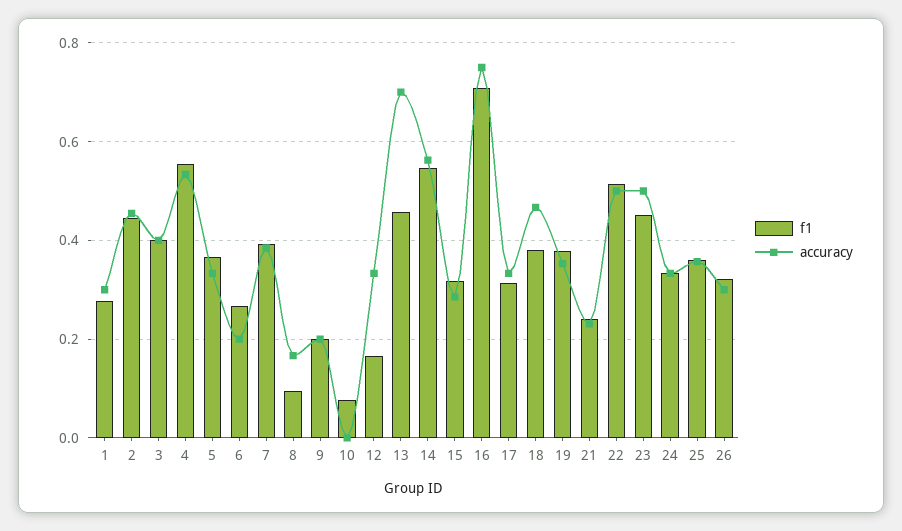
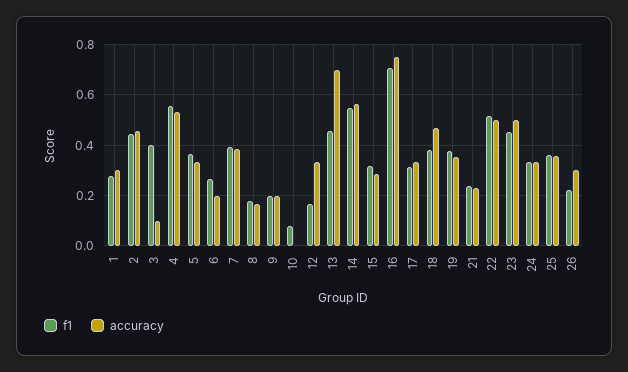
accuracy, 3: 0.4 -> 0.1
f1, 8: 0.1 -> 0.175
f1, 26: 0.32 -> 0.225

